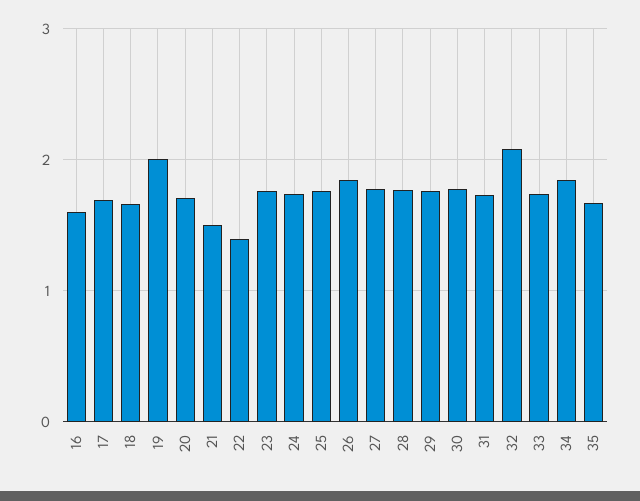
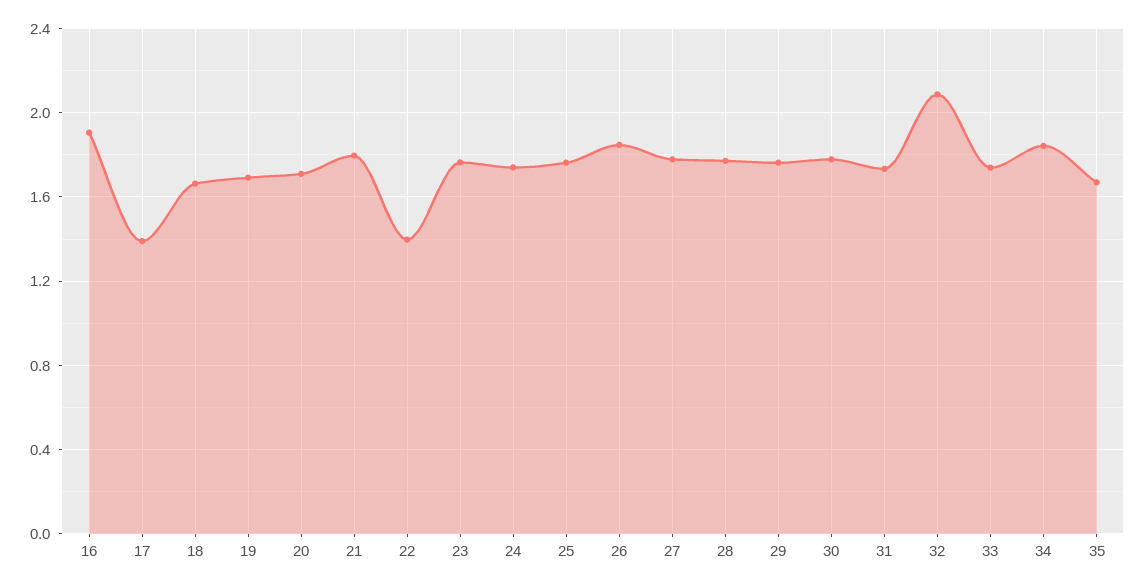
16: 1.6 -> 1.9
17: 1.7 -> 1.4
19: 2 -> 1.7
21: 1.5 -> 1.8

